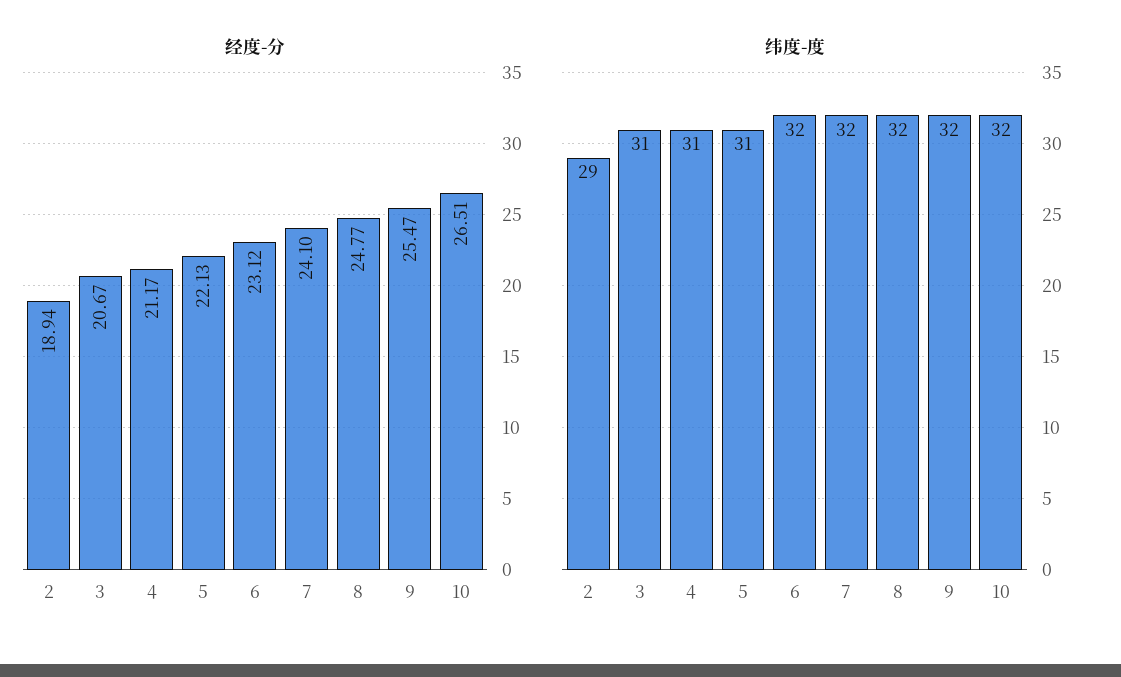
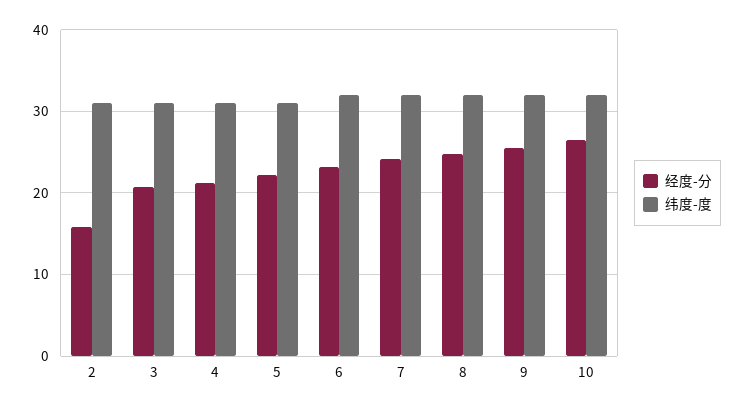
经度-分, 2: 18.94 -> 16
纬度-度, 2: 29 -> 31

